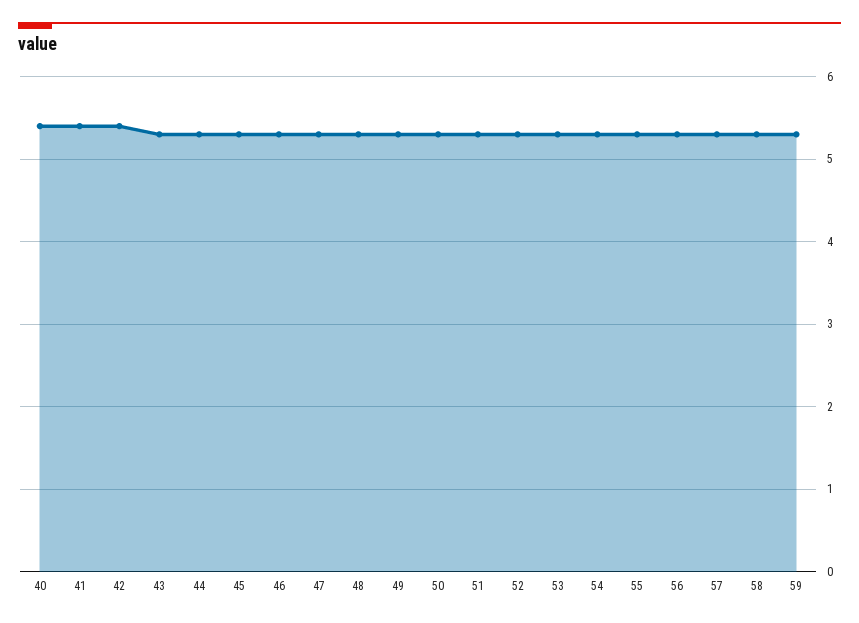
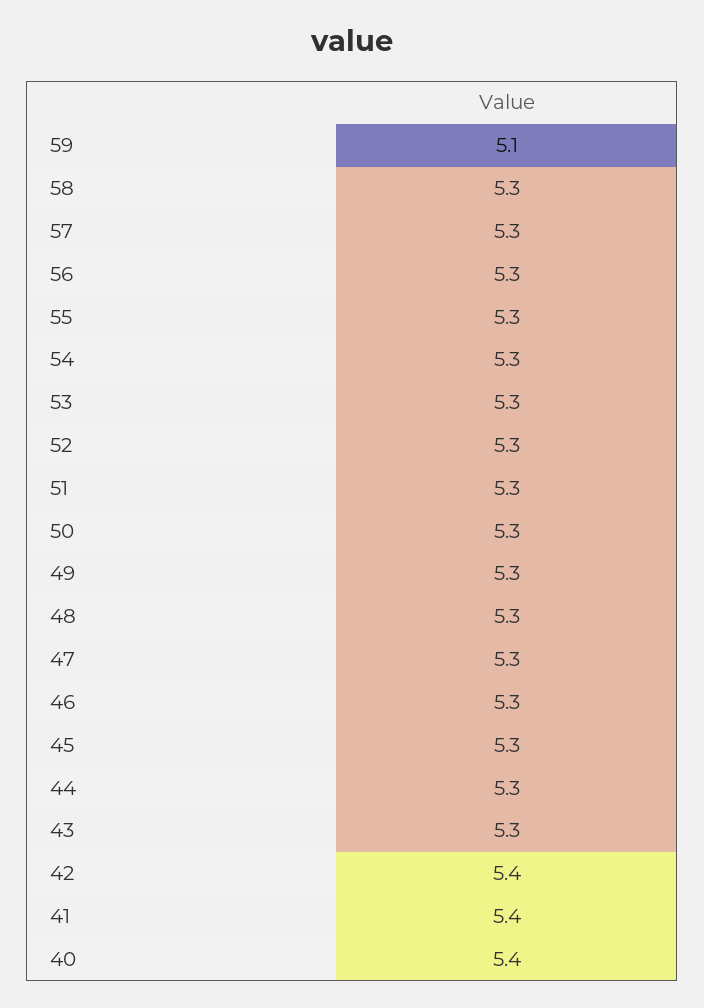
59: 5.3 -> 5.1

